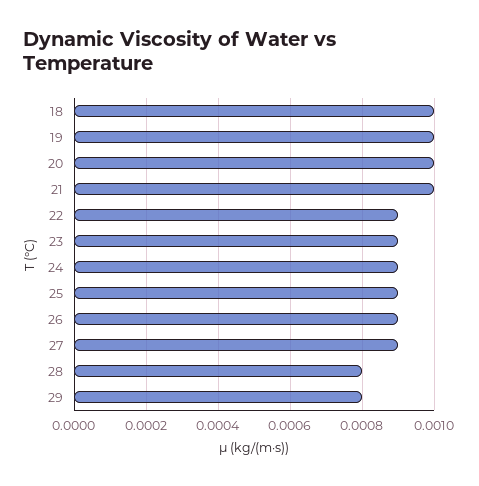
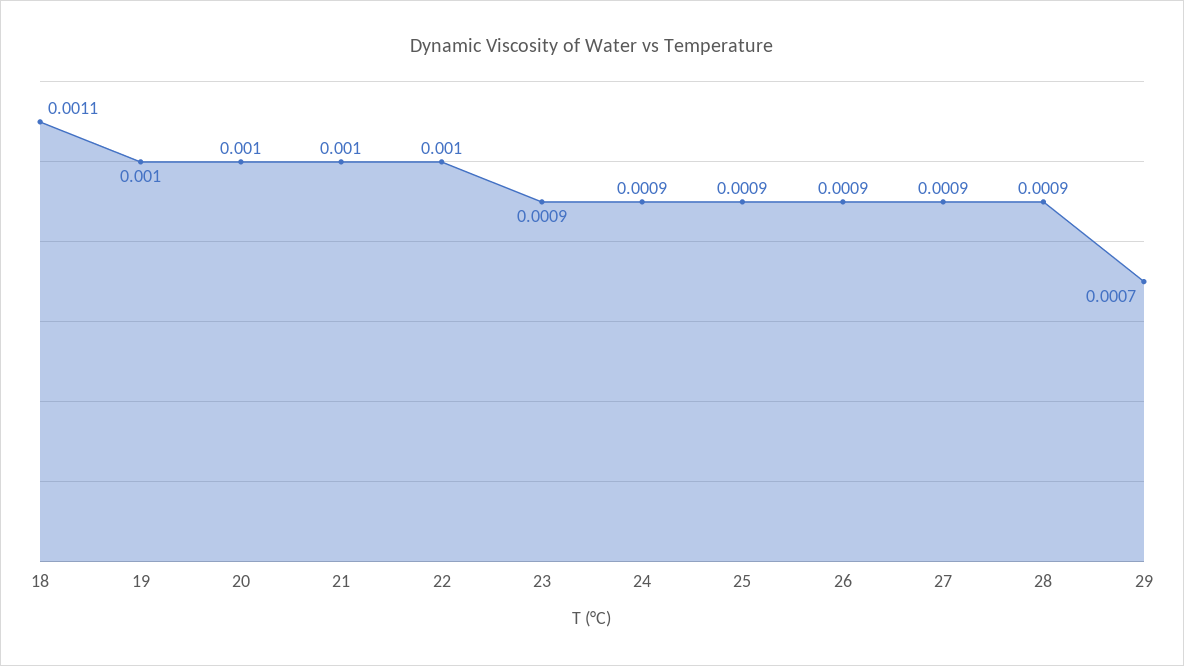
18: 0.001 -> 0.0011
22: 0.0009 -> 0.001
28: 0.0008 -> 0.0009
29: 0.0008 -> 0.0007

